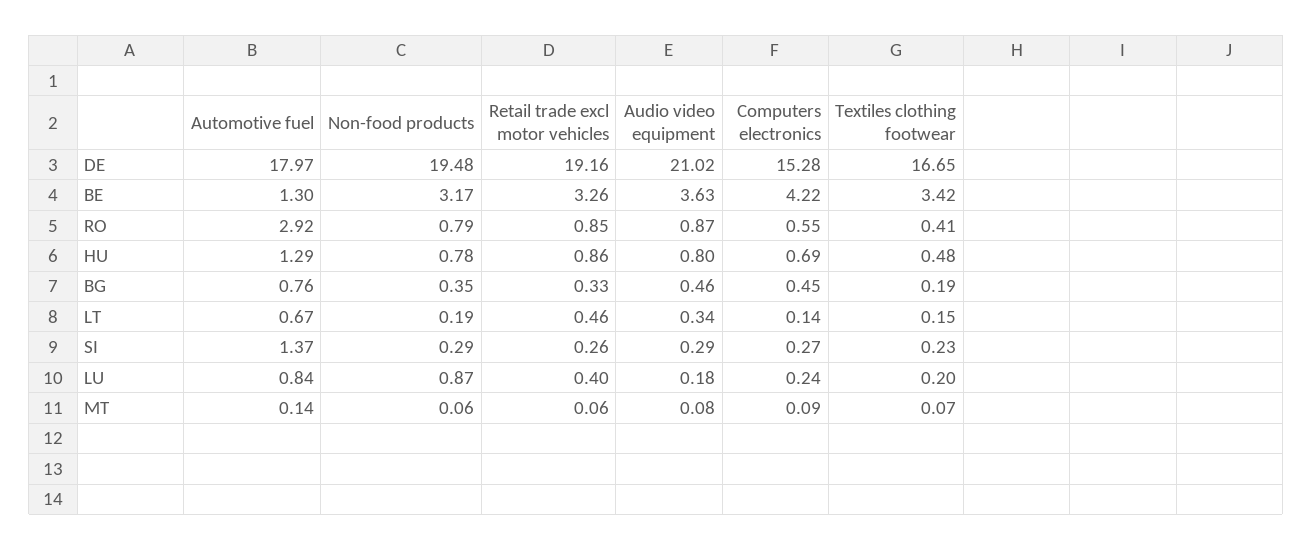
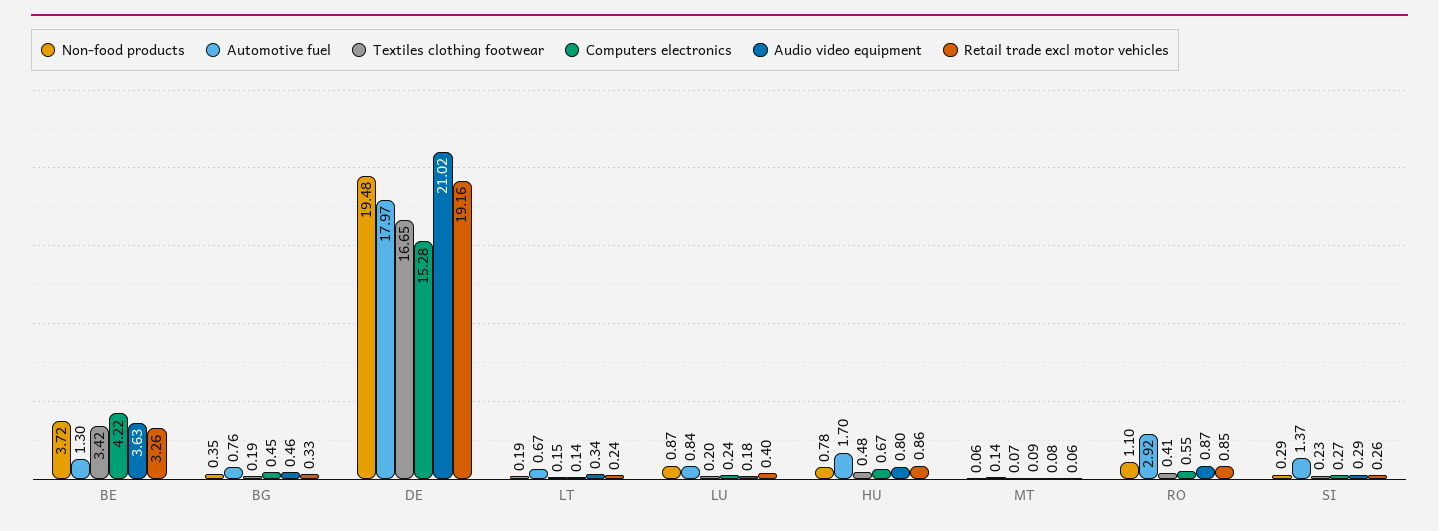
Non-food products, BE: 3.17 -> 3.72
Non-food products, RO: 0.79 -> 1.1
Automotive fuel, HU: 1.29 -> 1.7
Computers electronics, HU: 0.69 -> 0.67
Retail trade excl motor vehicles, LT: 0.46 -> 0.24

